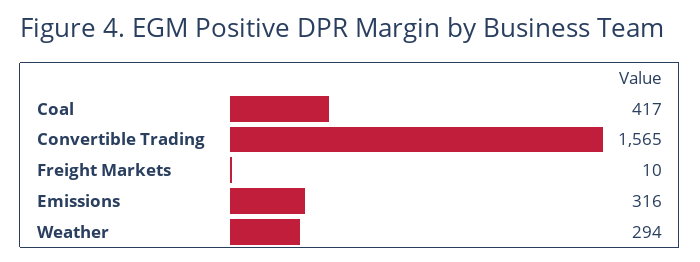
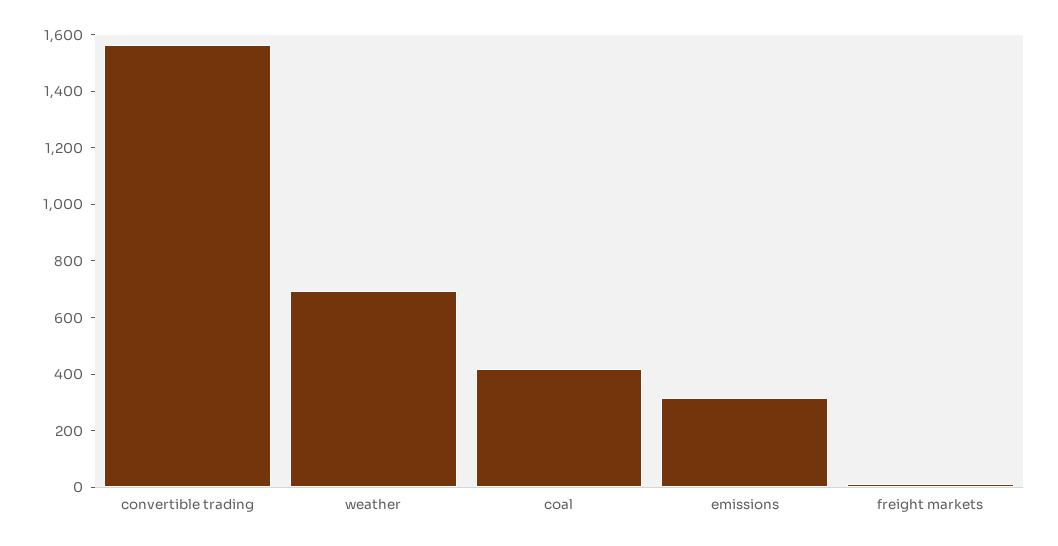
Weather: 294 -> 700

